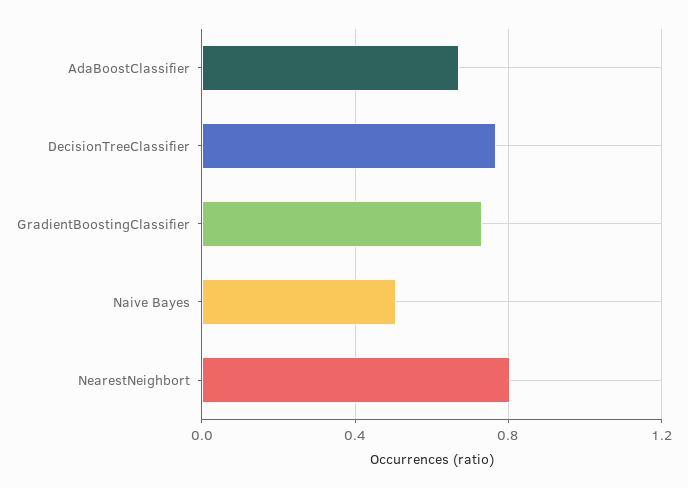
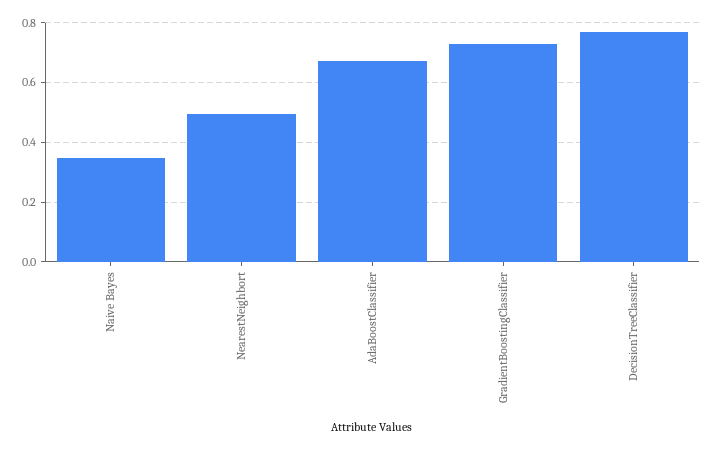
Naive Bayes: 0.5 -> 0.35
NearestNeighbort: 0.8 -> 0.5

